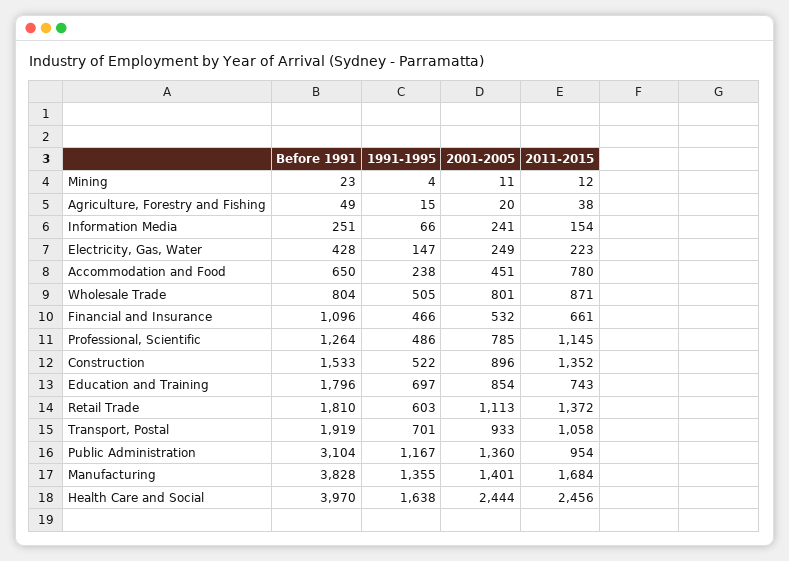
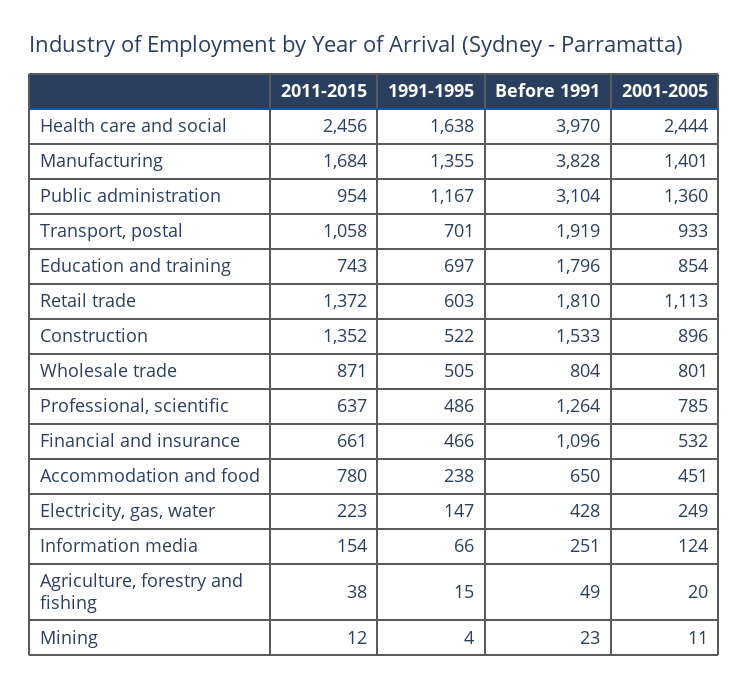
2001-2005, Information Media: 241 -> 124
2011-2015, Professional, Scientific: 1145 -> 637

